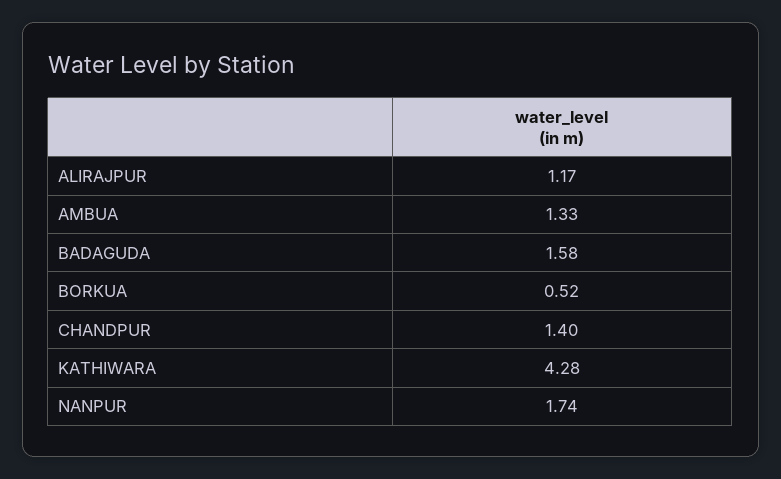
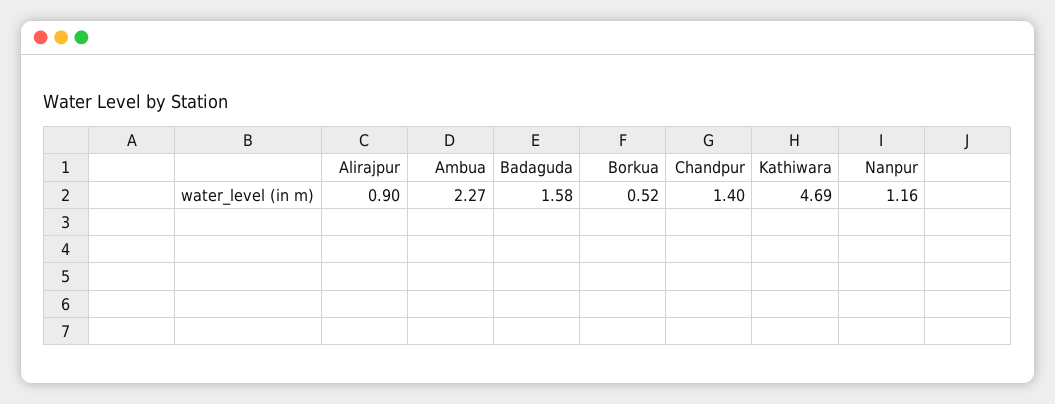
ALIRAJPUR: 1.17 -> 0.9
AMBUA: 1.33 -> 2.27
KATHIWARA: 4.28 -> 4.69
NANPUR: 1.74 -> 1.16

